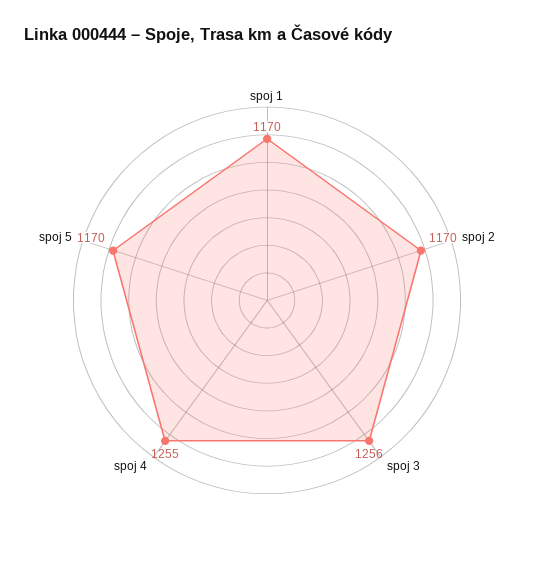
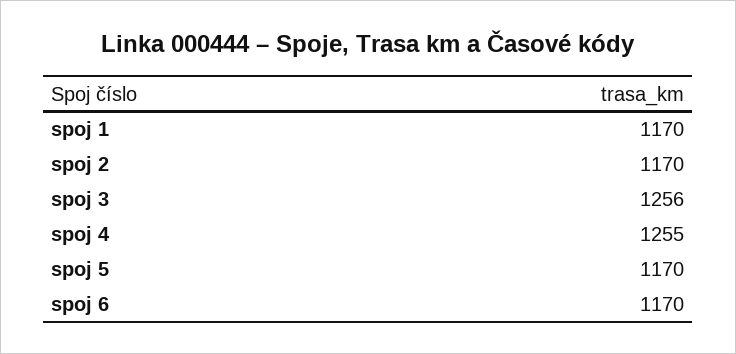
spoj 6: none -> 1170

